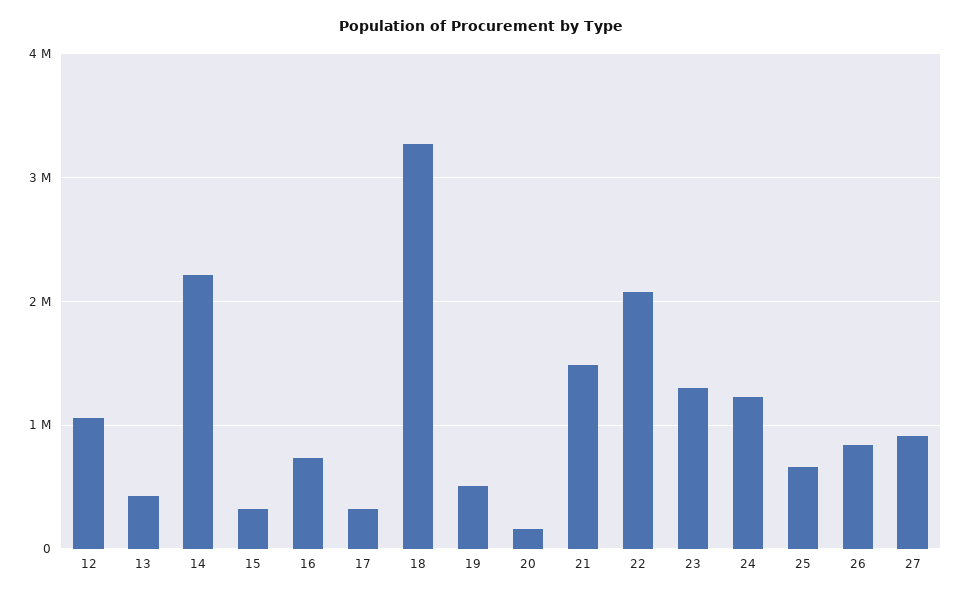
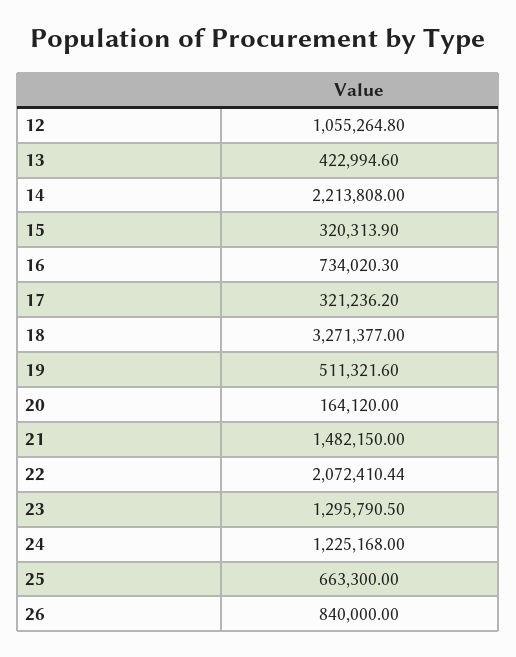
27: 900000 -> none

